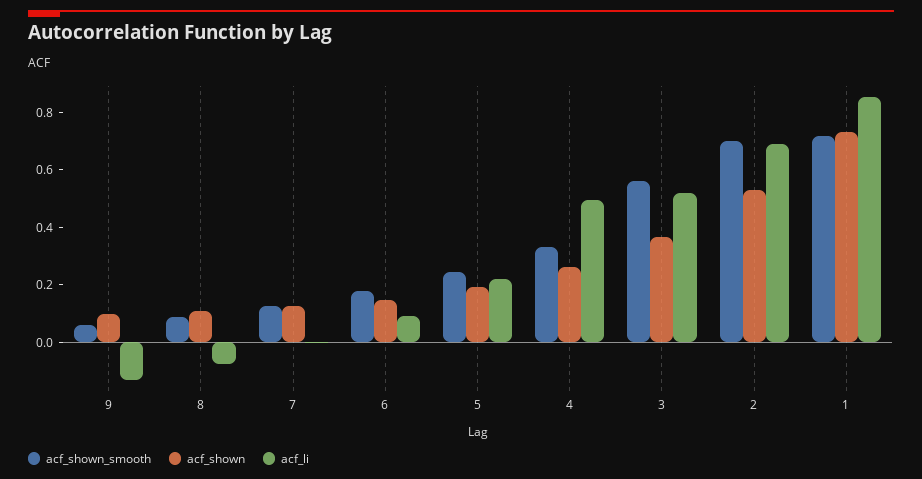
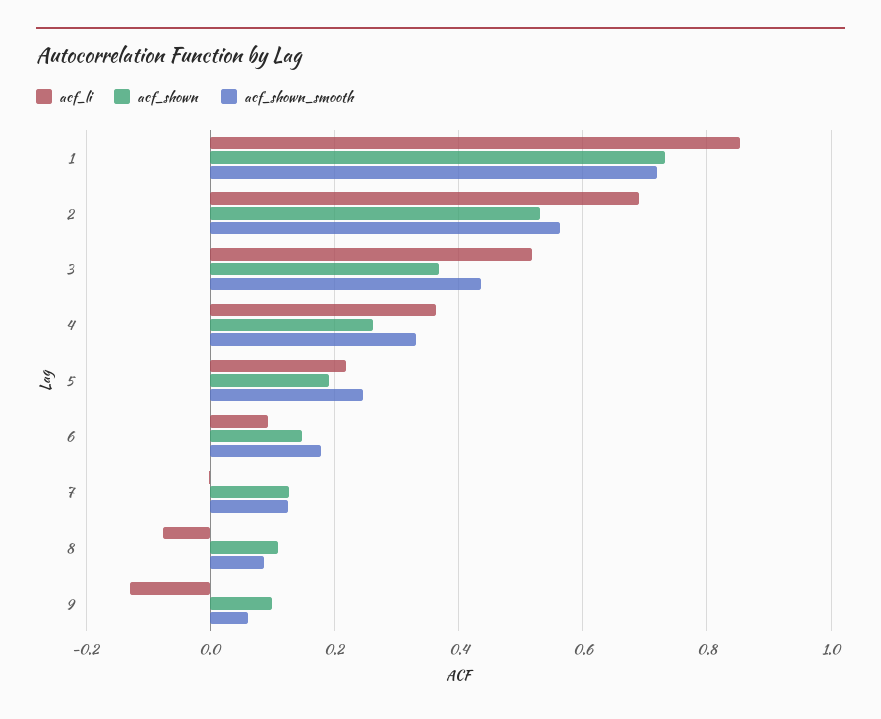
acf_li, 4: 0.5 -> 0.36
acf_shown_smooth, 3: 0.55 -> 0.44
acf_shown_smooth, 2: 0.7 -> 0.56

